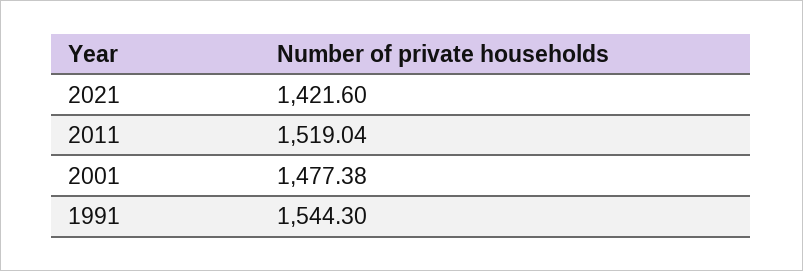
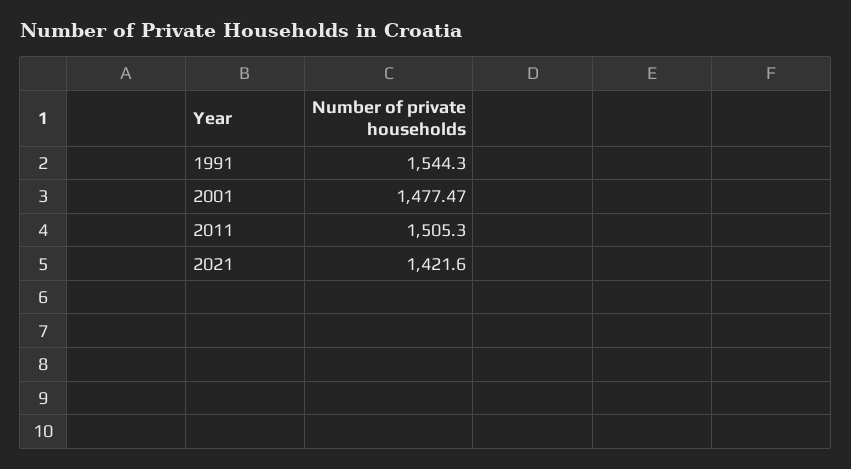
2011: 1519.04 -> 1505.3
2001: 1477.38 -> 1477.47

